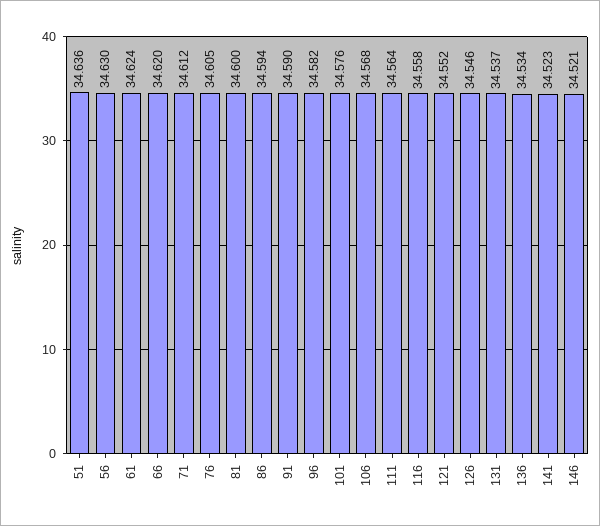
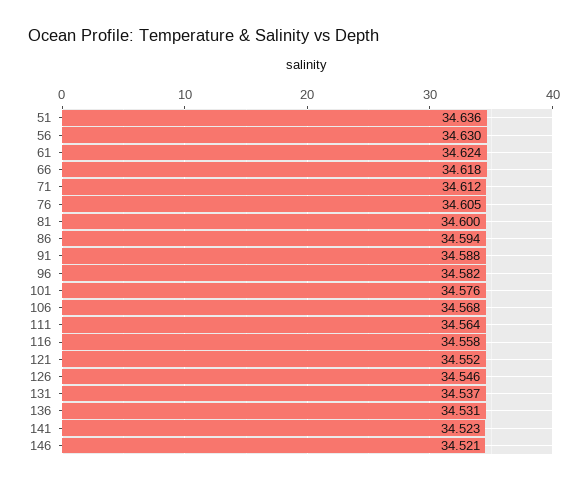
66: 34.62 -> 34.618
91: 34.59 -> 34.588
136: 34.534 -> 34.531

